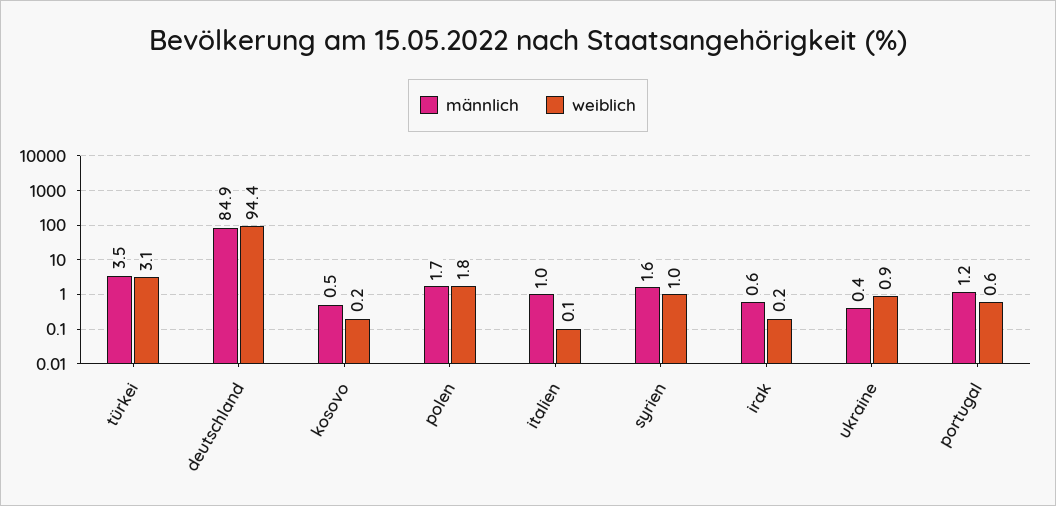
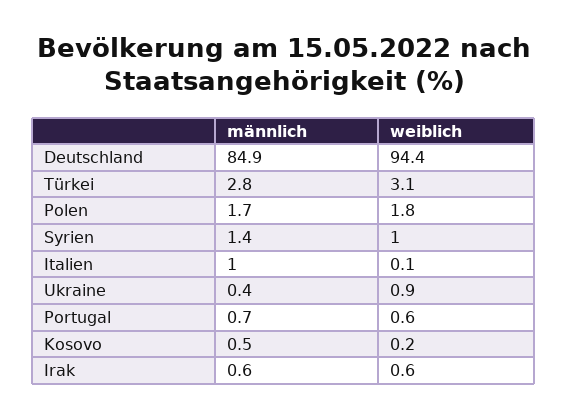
männlich, türkei: 3.5 -> 2.8
männlich, syrien: 1.6 -> 1.4
weiblich, irak: 0.2 -> 0.6
männlich, portugal: 1.2 -> 0.7

